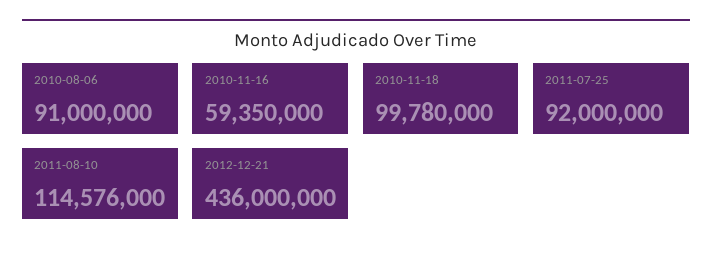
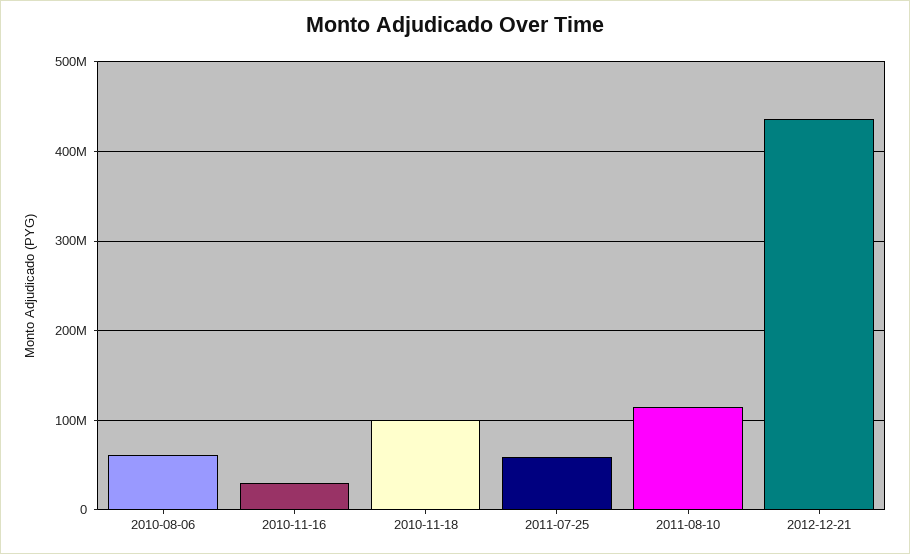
2010-08-06: 91000000 -> 60000000
2010-11-16: 59350000 -> 30000000
2011-07-25: 92000000 -> 60000000

